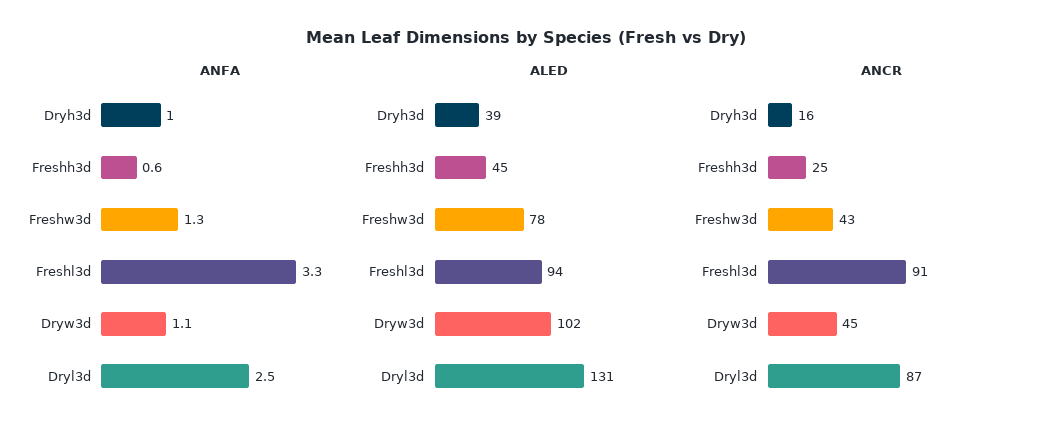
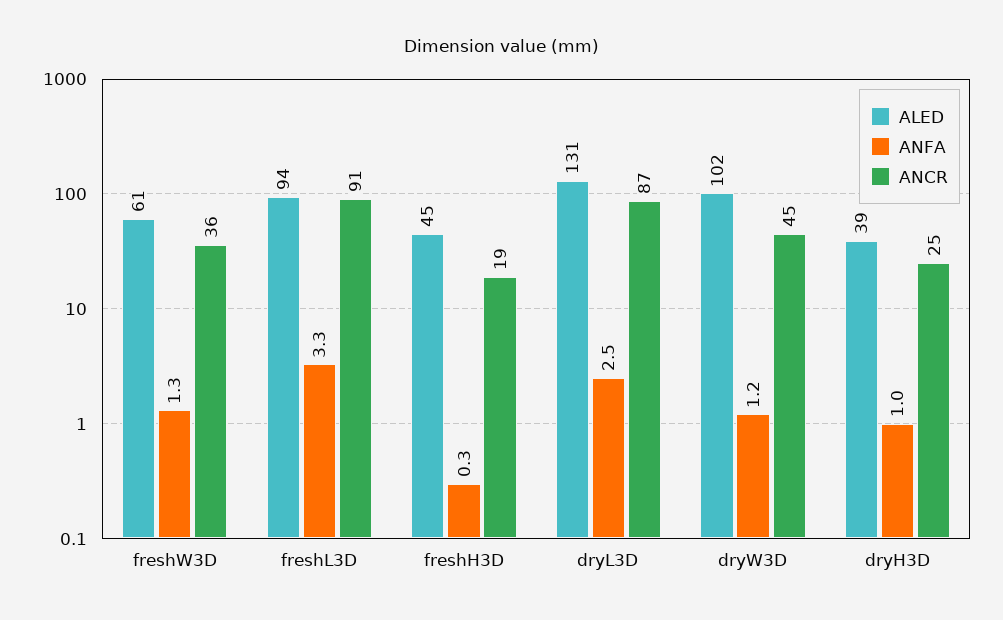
ANFA, Freshh3d: 0.6 -> 0.3
ANFA, Dryw3d: 1.1 -> 1.2
ALED, Freshw3d: 78 -> 61
ANCR, Dryh3d: 16 -> 25
ANCR, Freshh3d: 25 -> 19
ANCR, Freshw3d: 43 -> 36

